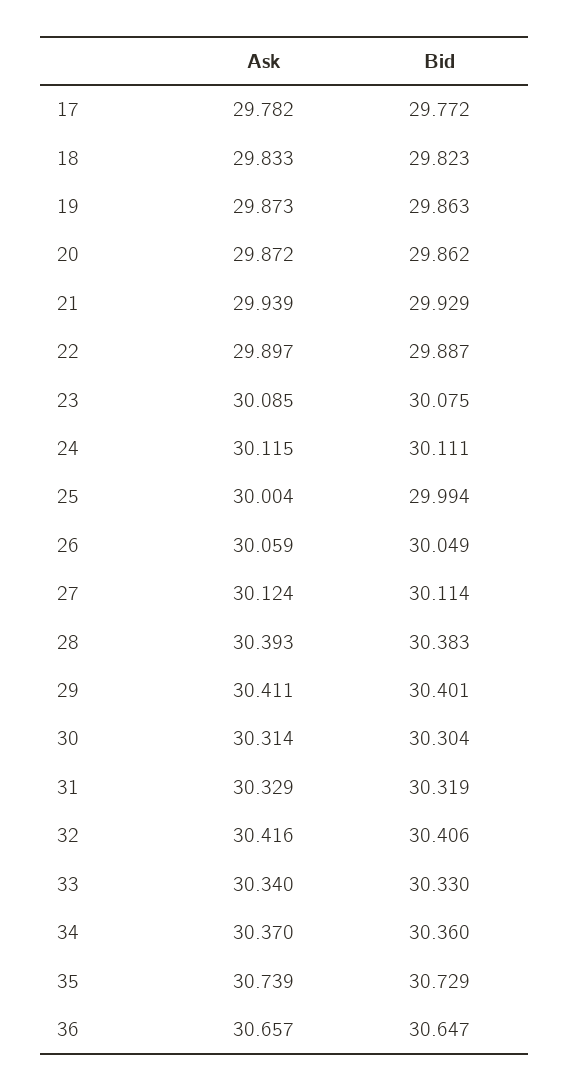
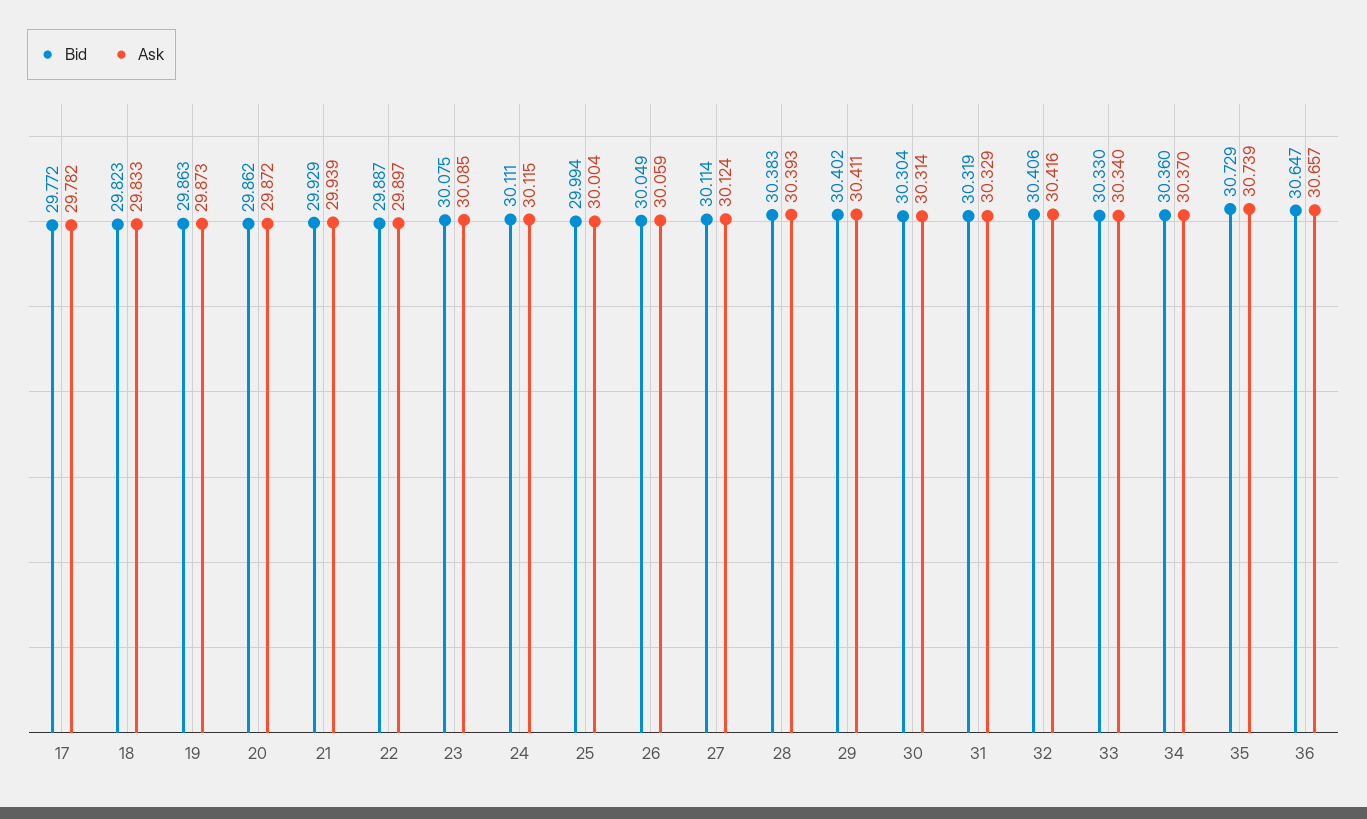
Bid, 29: 30.401 -> 30.402

